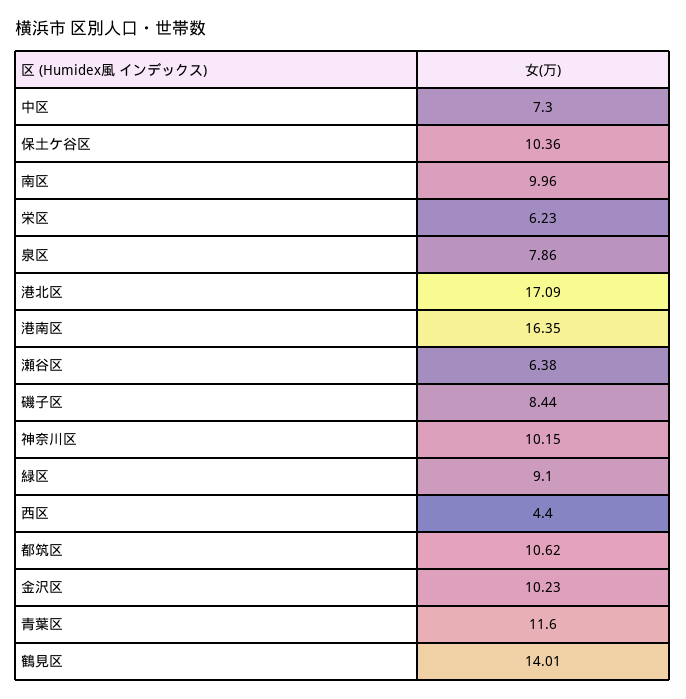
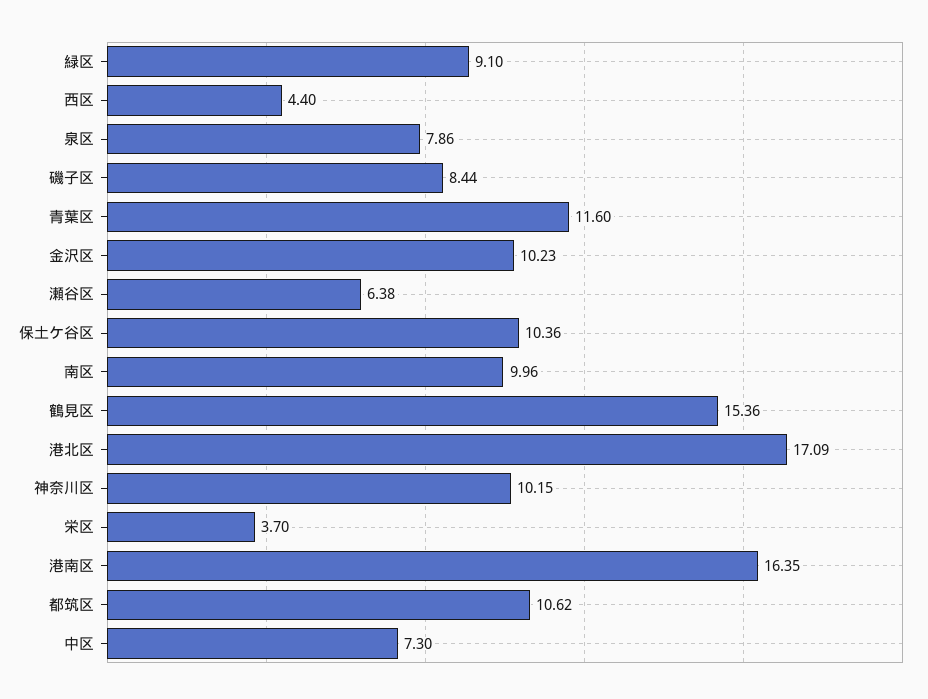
栄区: 6.23 -> 3.7
鶴見区: 14.01 -> 15.36

